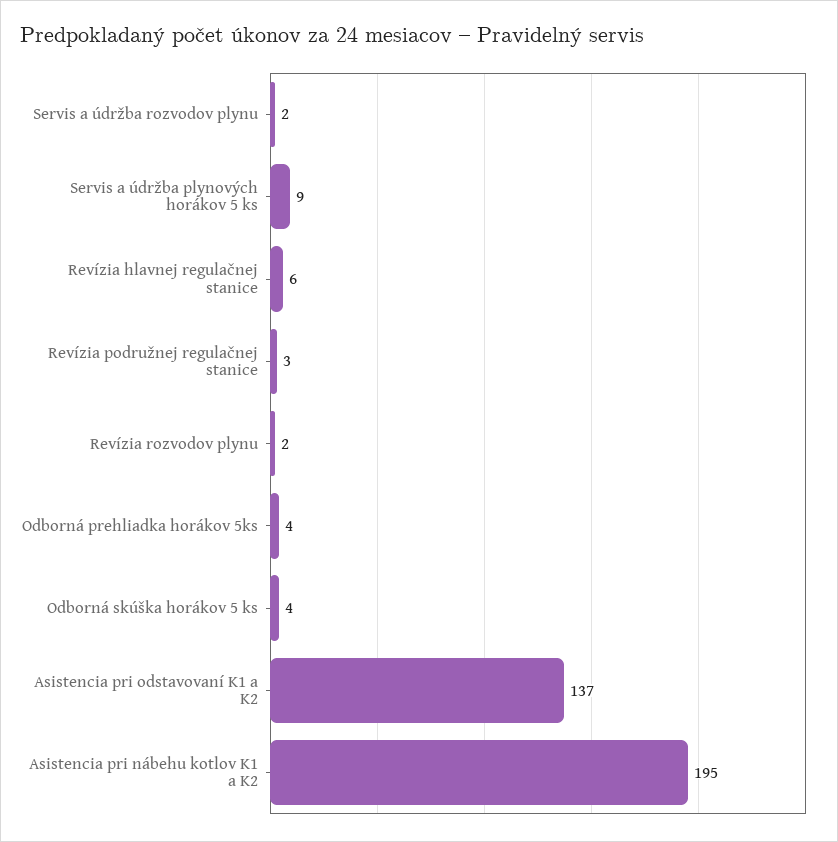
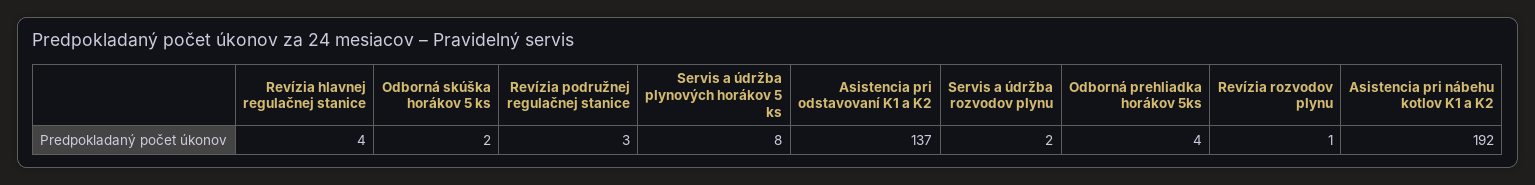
Servis a údržba plynových horákov 5 ks: 9 -> 8
Revízia hlavnej regulačnej stanice: 6 -> 4
Revízia rozvodov plynu: 2 -> 1
Odborná skúška horákov 5 ks: 4 -> 2
Asistencia pri nábehu kotlov K1 a K2: 195 -> 192

